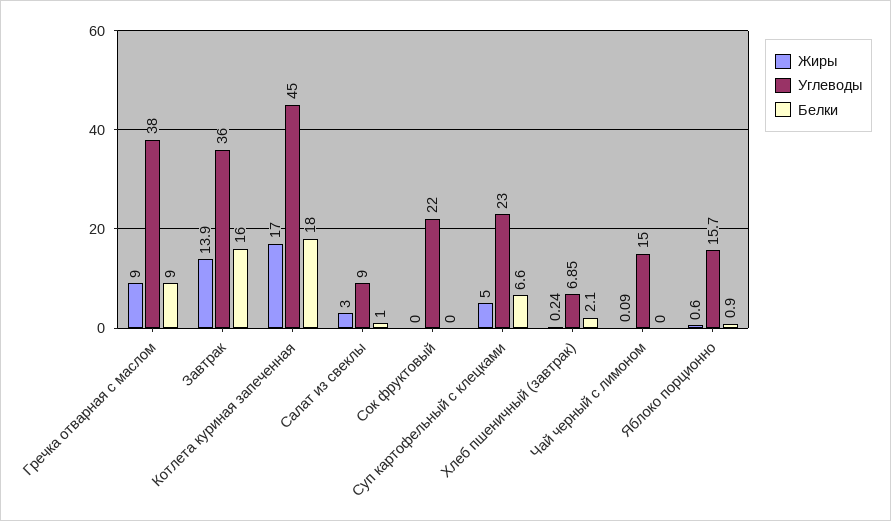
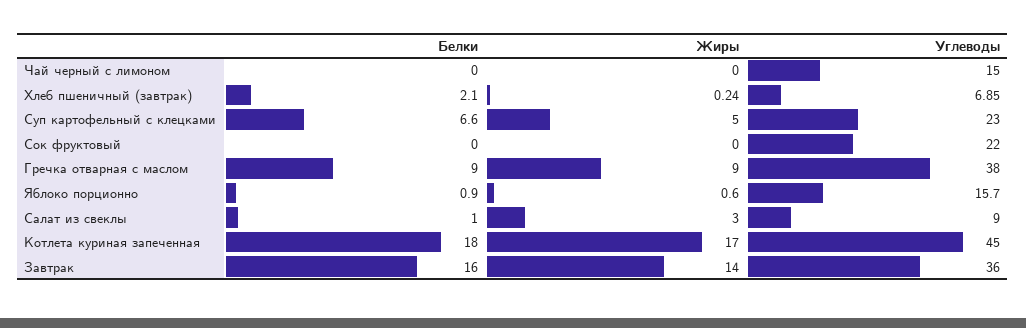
Жиры, Завтрак: 13.9 -> 14
Жиры, Чай черный с лимоном: 0.09 -> 0

